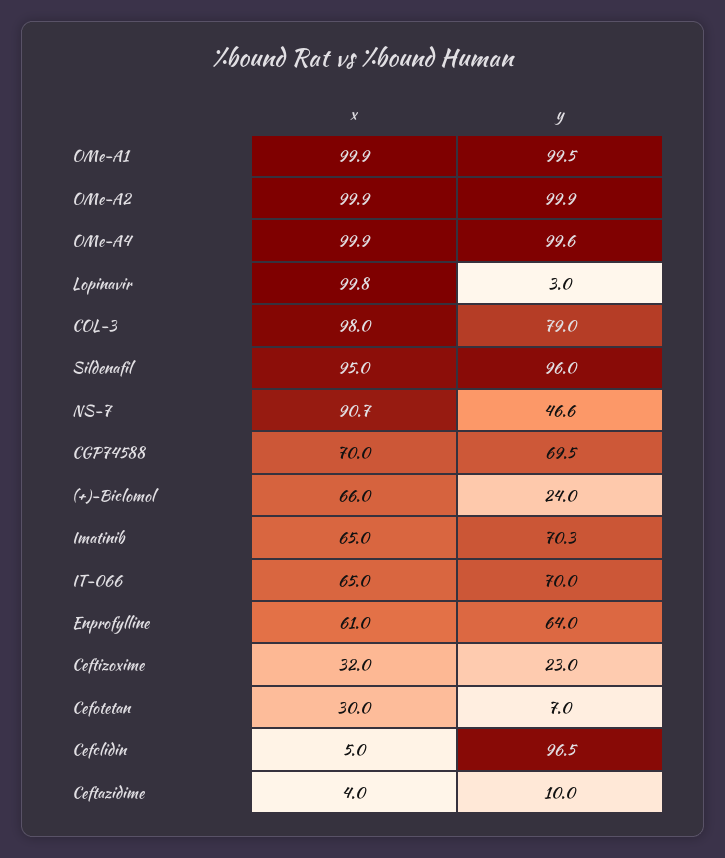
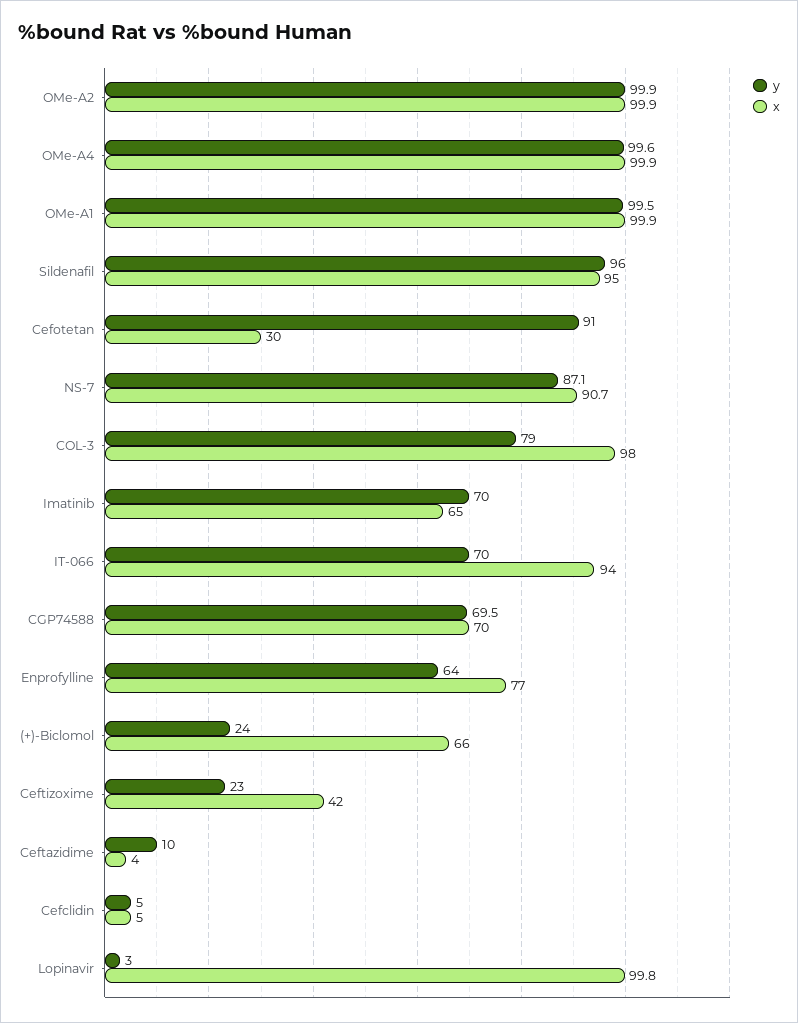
y, NS-7: 46.6 -> 87.1
y, Imatinib: 70.3 -> 70
x, IT-066: 65 -> 94
x, Enprofylline: 61 -> 77
x, Ceftizoxime: 32 -> 42
y, Cefotetan: 7 -> 91
y, Cefclidin: 96.5 -> 5

